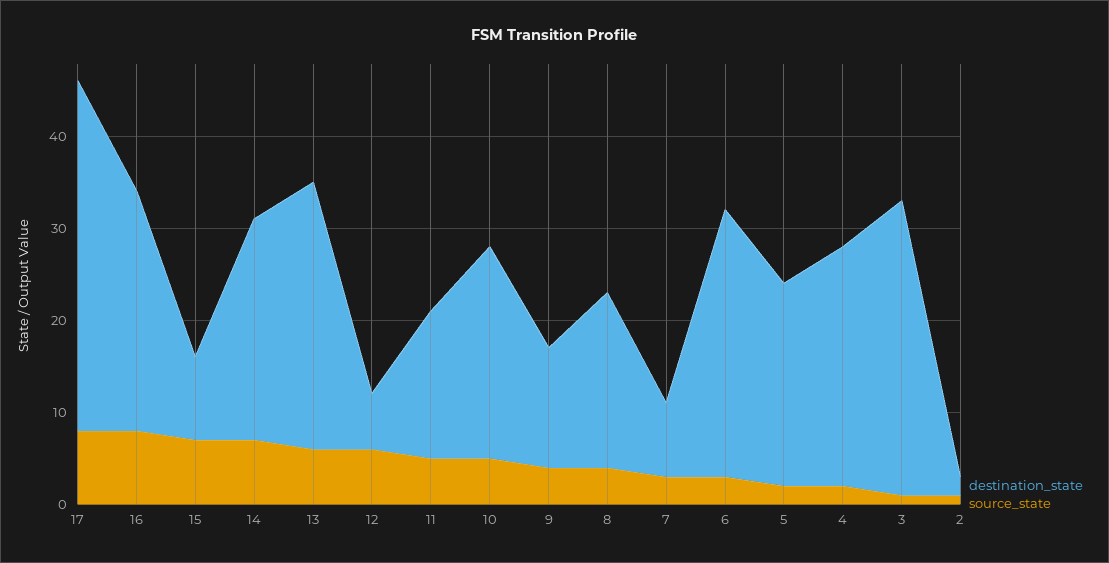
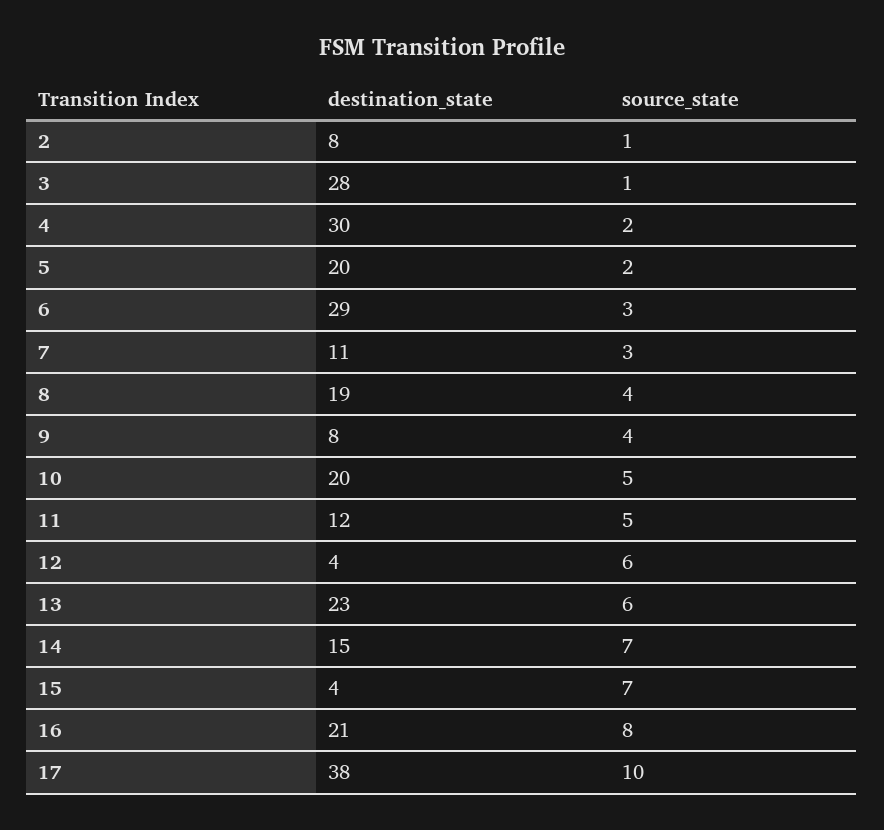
source_state, 17: 8 -> 10
destination_state, 16: 26 -> 21
destination_state, 15: 9 -> 4
destination_state, 14: 24 -> 15
destination_state, 13: 29 -> 23
destination_state, 12: 6 -> 4
destination_state, 11: 16 -> 12
destination_state, 10: 23 -> 20
destination_state, 9: 13 -> 8
destination_state, 7: 8 -> 11
destination_state, 5: 22 -> 20
destination_state, 4: 26 -> 30
destination_state, 3: 32 -> 28
destination_state, 2: 2 -> 8

